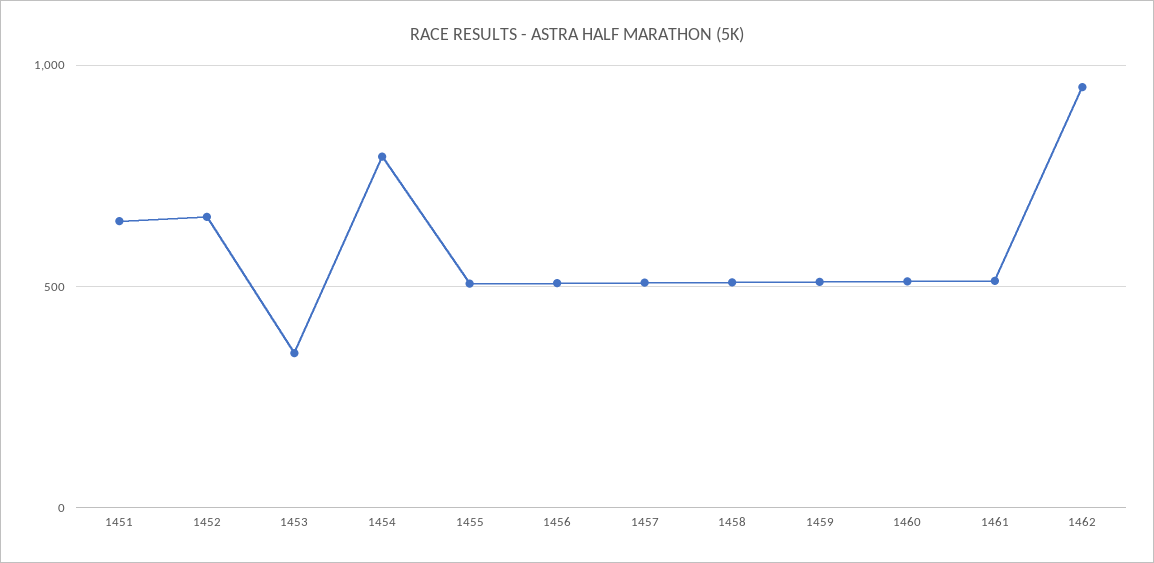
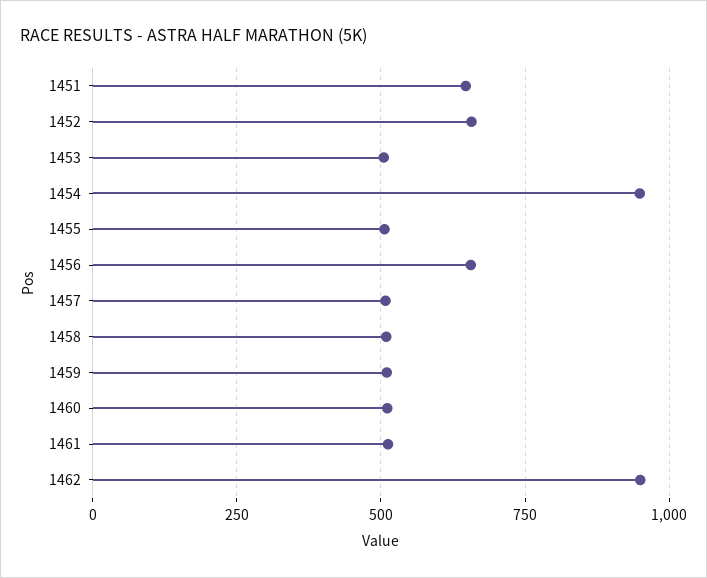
1453: 350 -> 500
1454: 800 -> 950
1456: 500 -> 650

